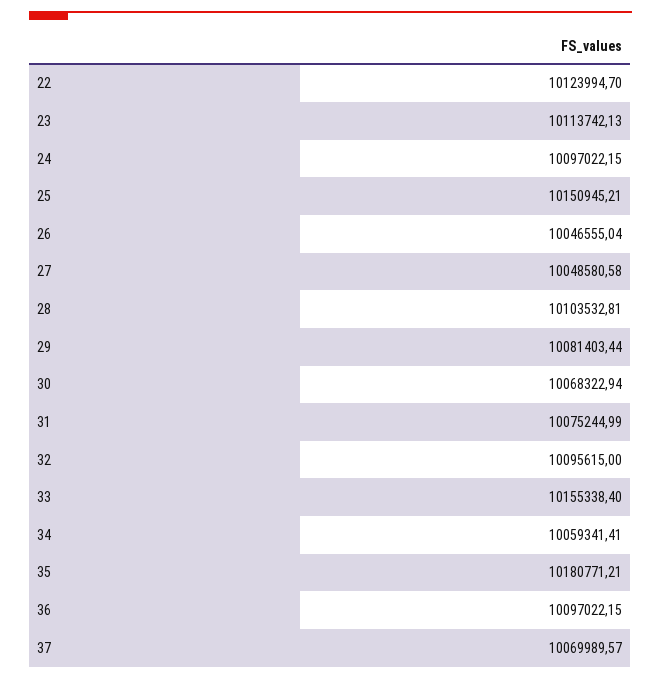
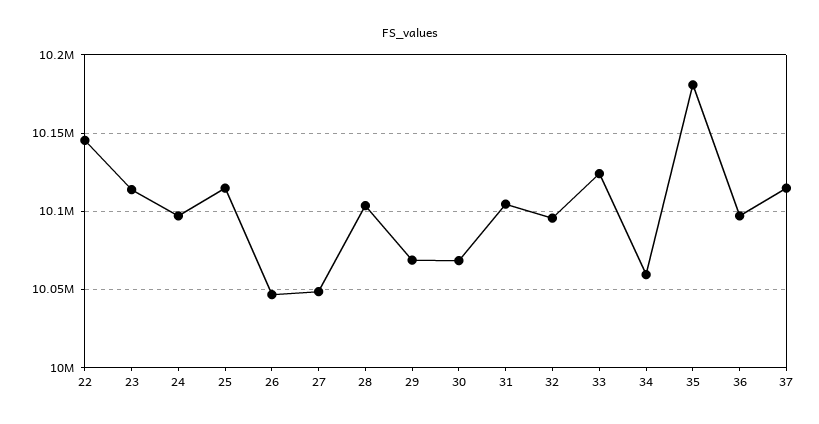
22: 10123994.7 -> 10145000
25: 10150945.21 -> 10115000
29: 10081403.44 -> 10070000
31: 10075244.99 -> 10105000
33: 10155338.4 -> 10125000
37: 10069989.57 -> 10115000

